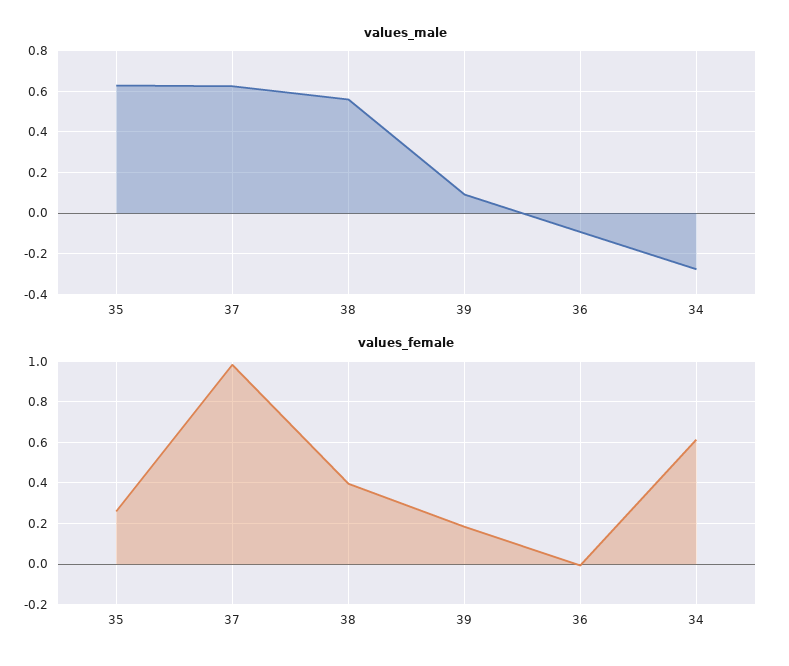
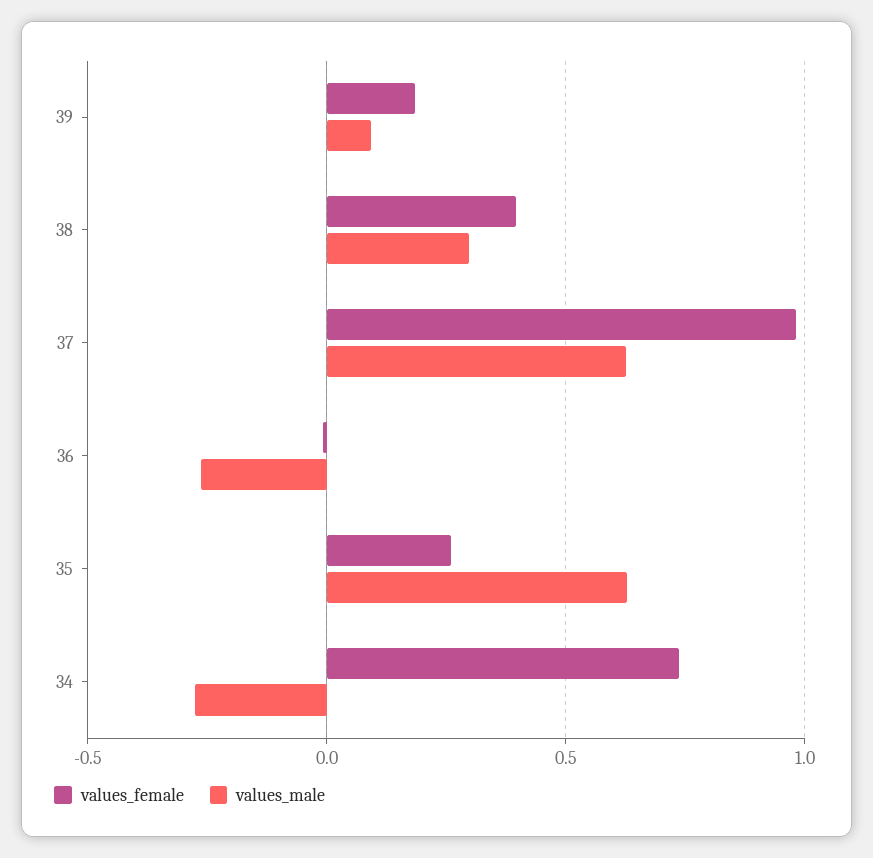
values_male, 38: 0.55 -> 0.3
values_male, 36: -0.1 -> -0.25
values_female, 34: 0.6 -> 0.75

